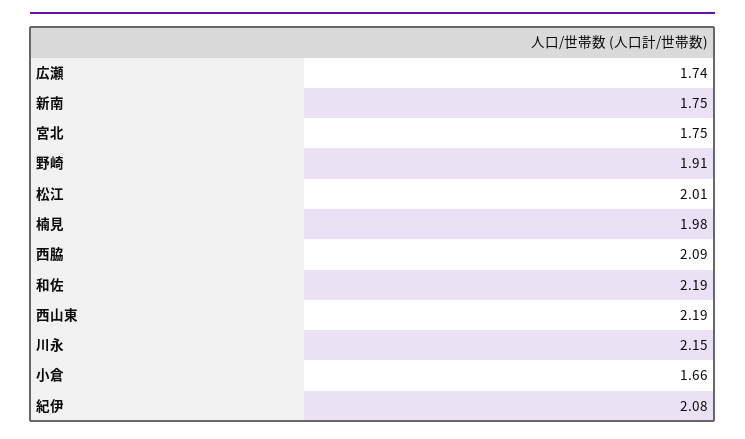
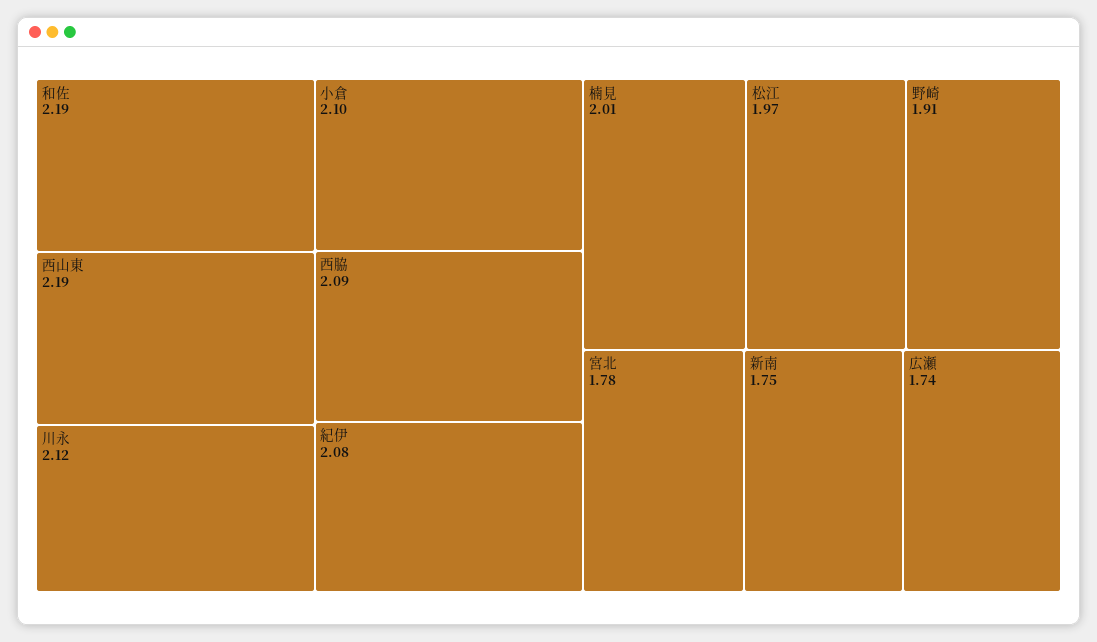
宮北: 1.75 -> 1.78
松江: 2.01 -> 1.97
楠見: 1.98 -> 2.01
川永: 2.15 -> 2.12
小倉: 1.66 -> 2.1

